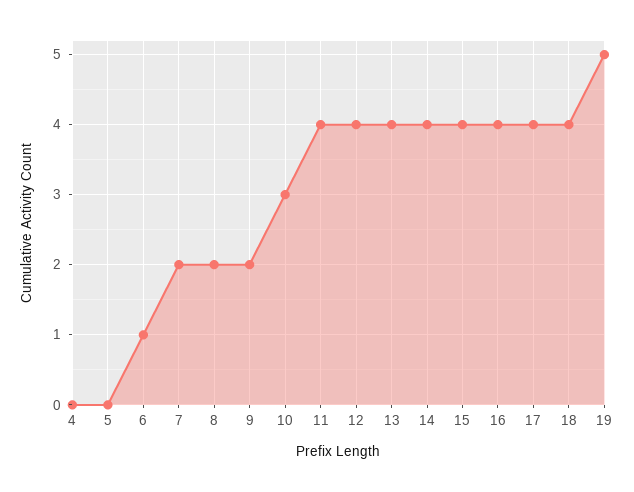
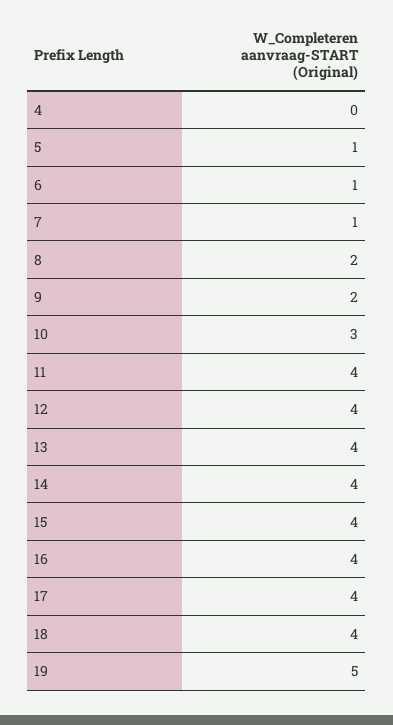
5: 0 -> 1
7: 2 -> 1

